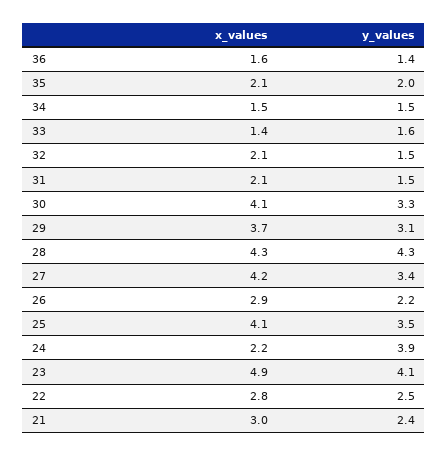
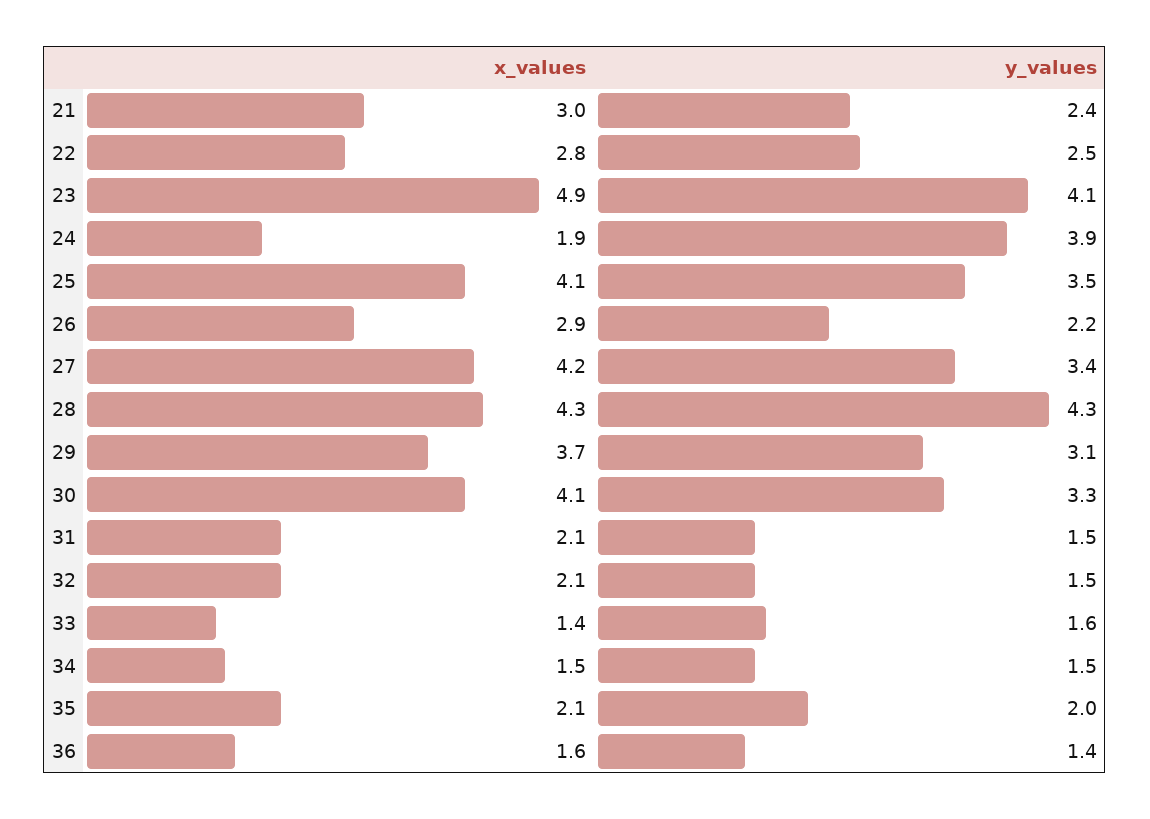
x_values, 24: 2.2 -> 1.9

